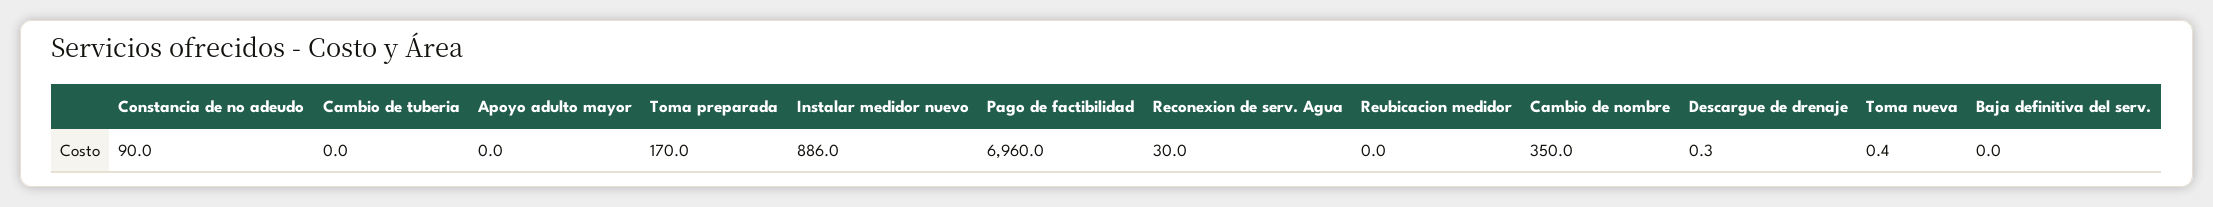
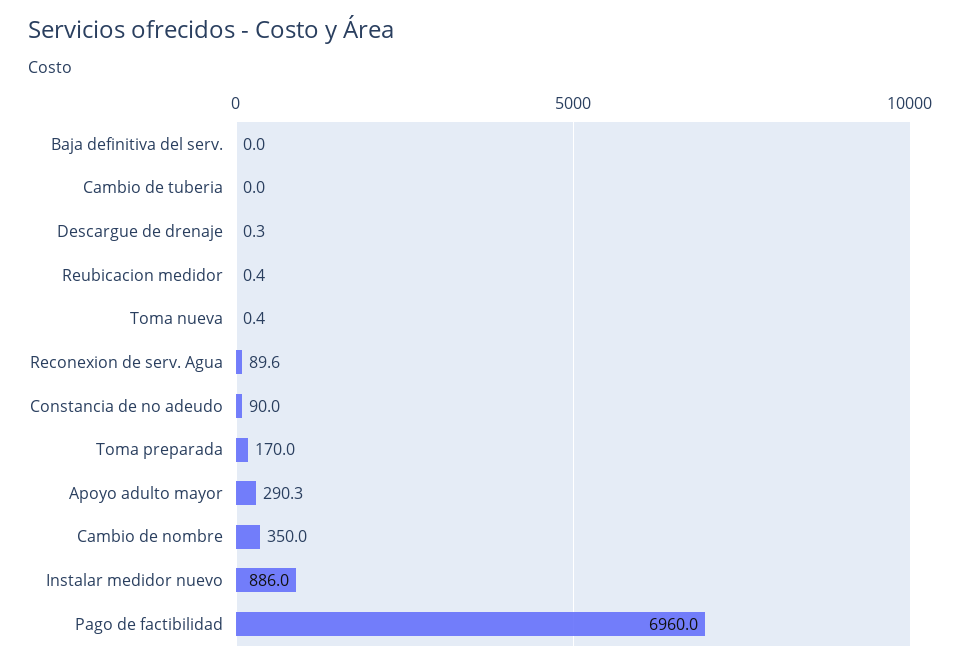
Apoyo adulto mayor: 0 -> 290.3
Reconexion de serv. Agua: 30 -> 89.6
Reubicacion medidor: 0 -> 0.4

